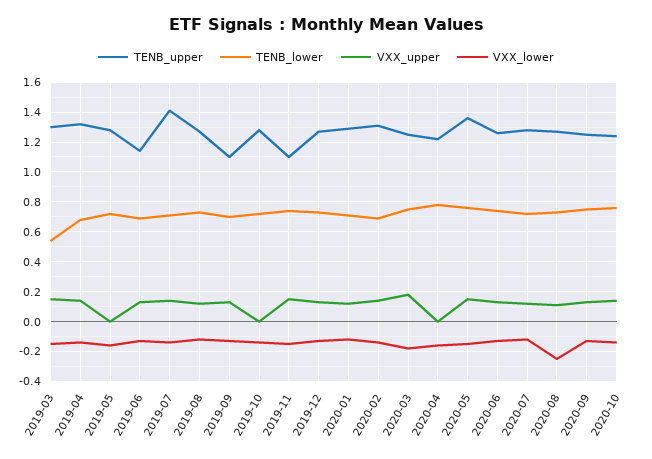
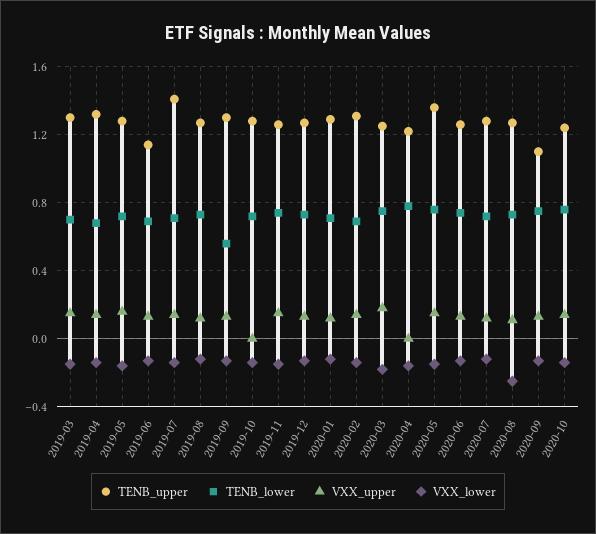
TENB_lower, 2019-03: 0.55 -> 0.7
VXX_upper, 2019-05: 0 -> 0.15
TENB_upper, 2019-09: 1.1 -> 1.3
TENB_lower, 2019-09: 0.7 -> 0.55
TENB_upper, 2019-11: 1.1 -> 1.25
TENB_upper, 2020-09: 1.25 -> 1.1

